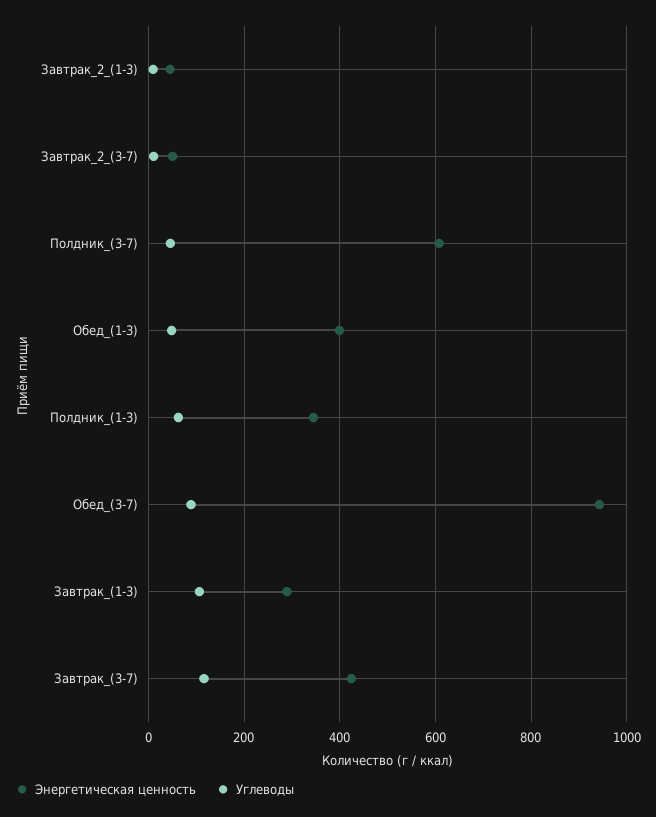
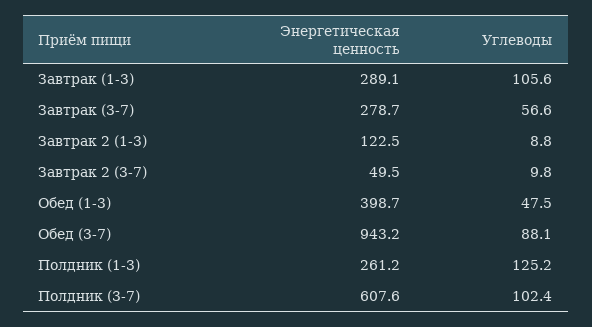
Энергетическая ценность, Завтрак_2_(1-3): 40 -> 122.5
Углеводы, Полдник_(3-7): 40 -> 102.4
Энергетическая ценность, Полдник_(1-3): 340 -> 261.2
Углеводы, Полдник_(1-3): 60 -> 125.2
Энергетическая ценность, Завтрак_(3-7): 420 -> 278.7
Углеводы, Завтрак_(3-7): 120 -> 56.6

